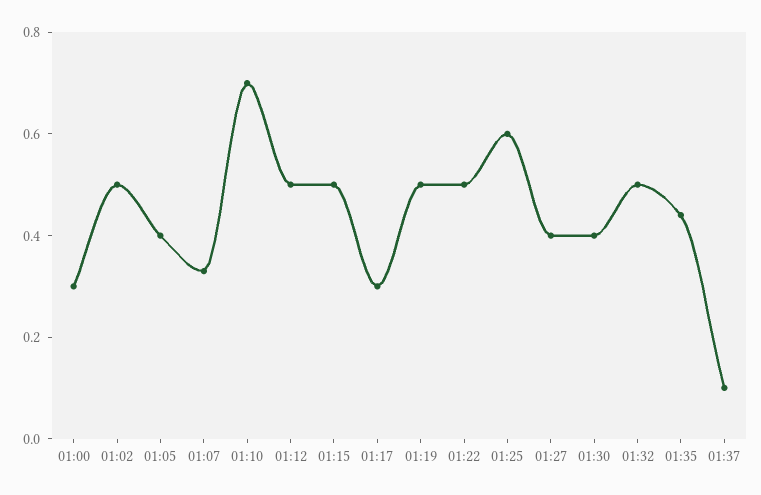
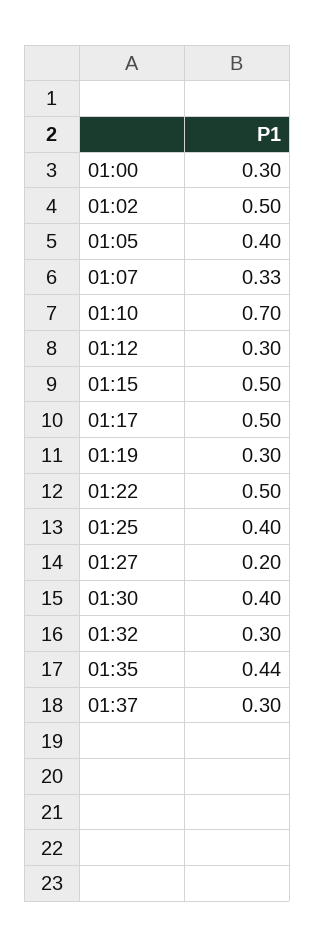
01:12: 0.5 -> 0.3
01:17: 0.3 -> 0.5
01:19: 0.5 -> 0.3
01:25: 0.6 -> 0.4
01:27: 0.4 -> 0.2
01:32: 0.5 -> 0.3
01:37: 0.1 -> 0.3

